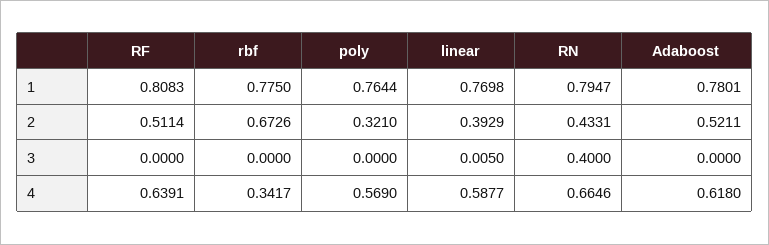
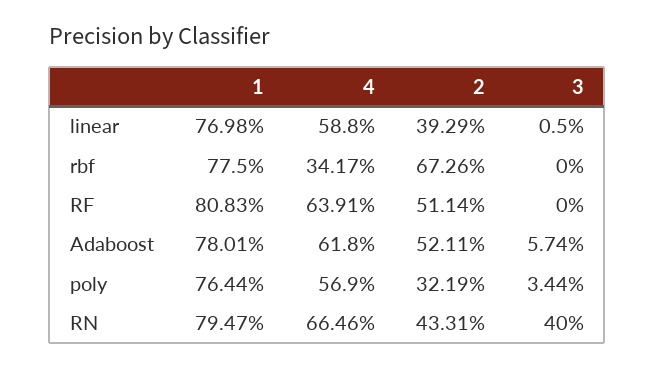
poly, 2: 0.321 -> 0.3219
poly, 3: 0 -> 0.0344
Adaboost, 3: 0 -> 0.0574
linear, 4: 0.5877 -> 0.588

